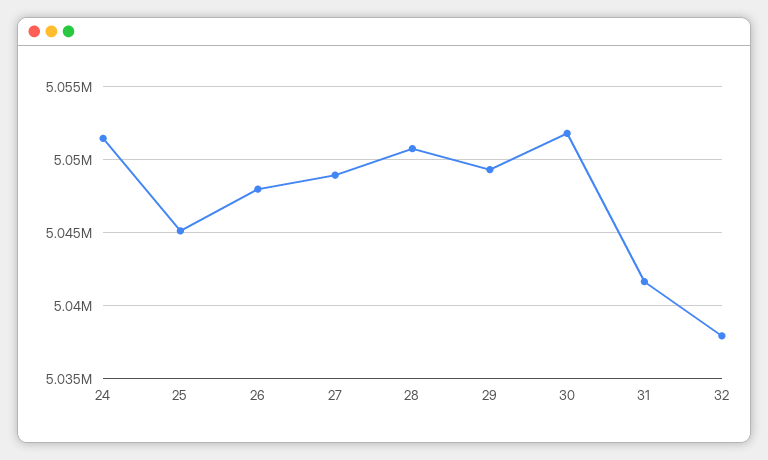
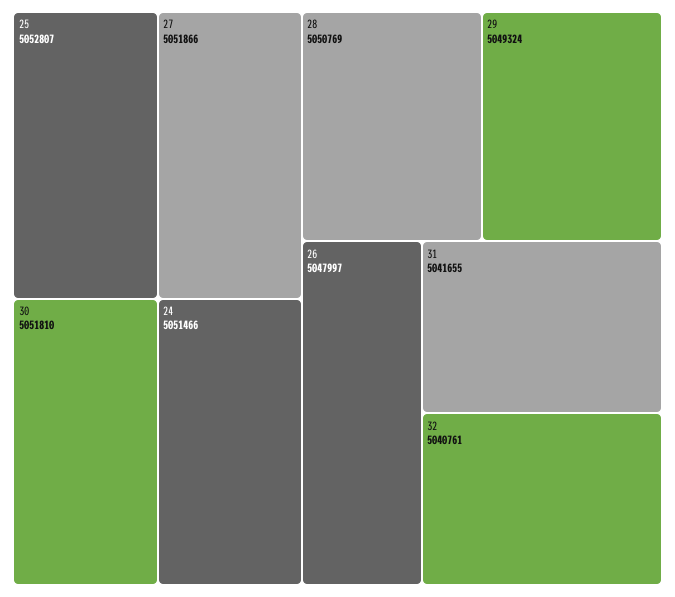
25: 5045000 -> 5052807
27: 5049000 -> 5051866
32: 5038000 -> 5040761

